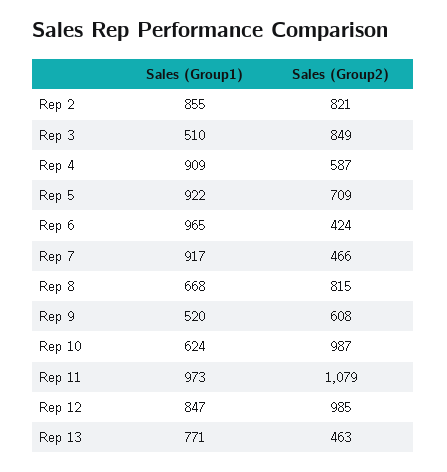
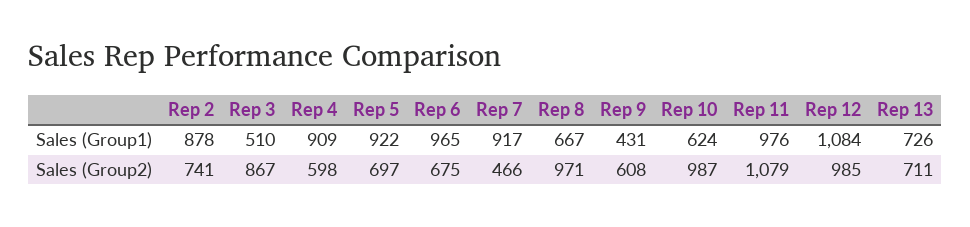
Sales (Group1), Rep 2: 855 -> 878
Sales (Group2), Rep 2: 821 -> 741
Sales (Group2), Rep 3: 849 -> 867
Sales (Group2), Rep 4: 587 -> 598
Sales (Group2), Rep 5: 709 -> 697
Sales (Group2), Rep 6: 424 -> 675
Sales (Group1), Rep 8: 668 -> 667
Sales (Group2), Rep 8: 815 -> 971
Sales (Group1), Rep 9: 520 -> 431
Sales (Group1), Rep 11: 973 -> 976
Sales (Group1), Rep 12: 847 -> 1084
Sales (Group1), Rep 13: 771 -> 726
Sales (Group2), Rep 13: 463 -> 711

